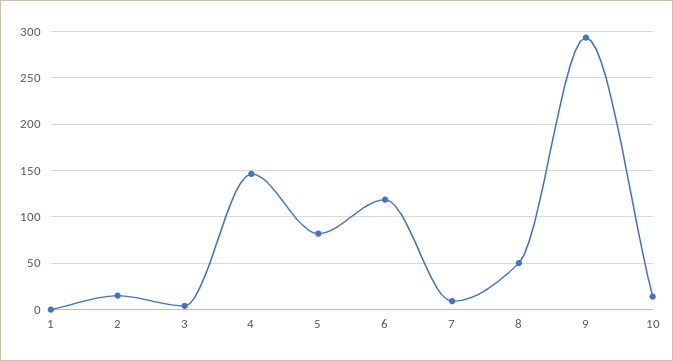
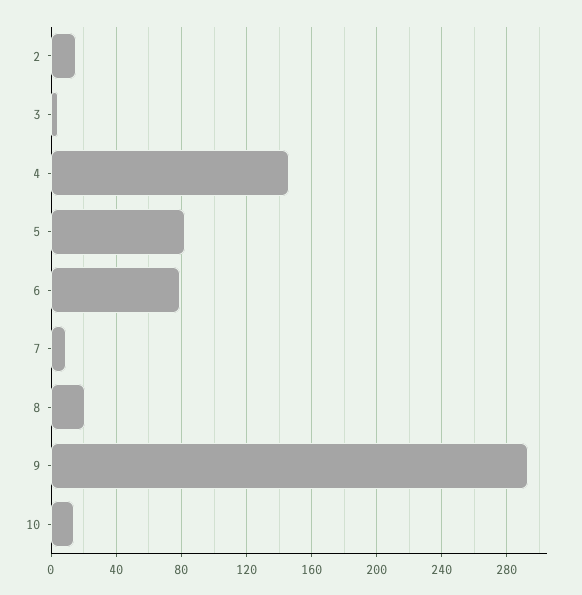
1: 0 -> none
6: 120 -> 80
8: 50 -> 20

